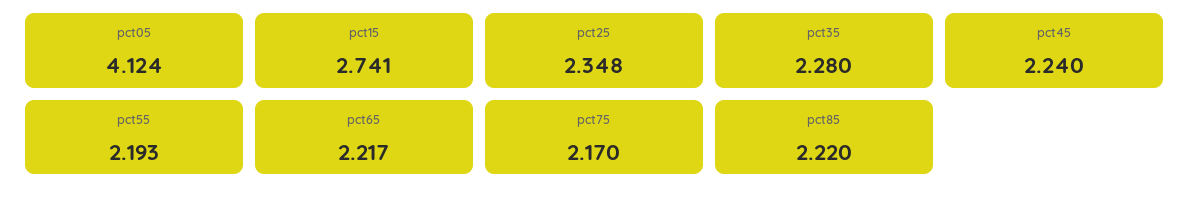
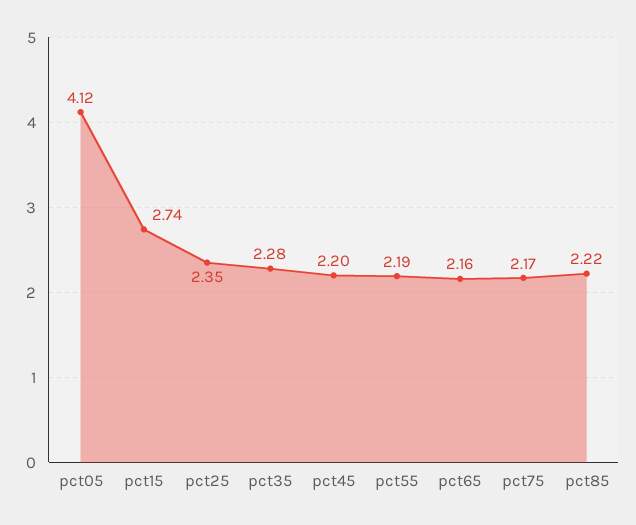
pct45: 2.24 -> 2.2
pct65: 2.217 -> 2.16

